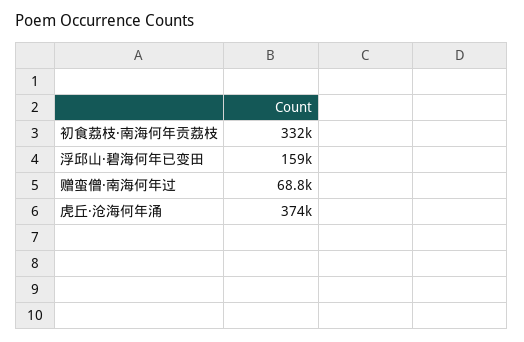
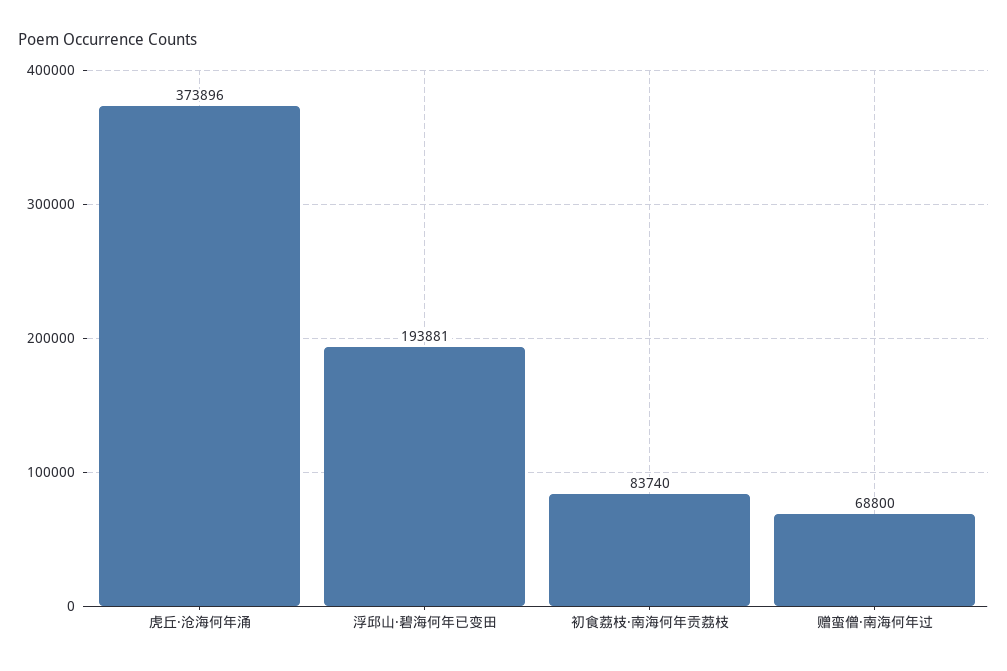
初食荔枝·南海何年贡荔枝: 332000 -> 83740
浮邱山·碧海何年已变田: 159000 -> 193881

